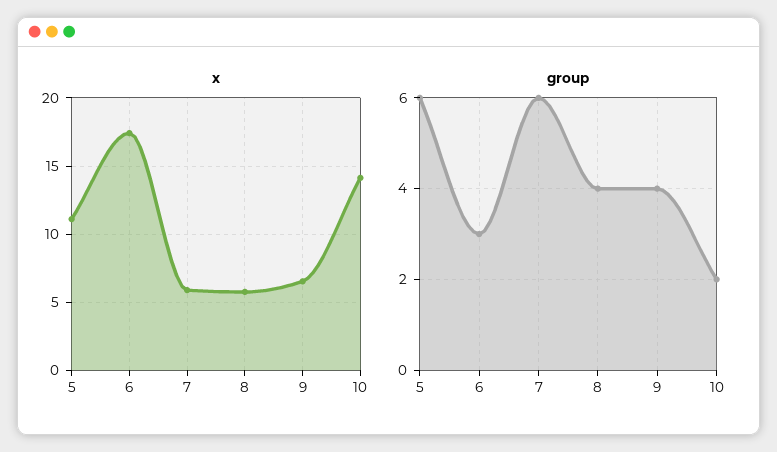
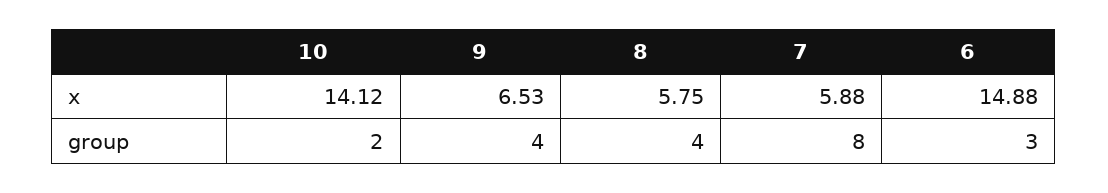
x, 5: 11 -> none
x, 6: 17.5 -> 14.88
group, 5: 6 -> none
group, 7: 6 -> 8

